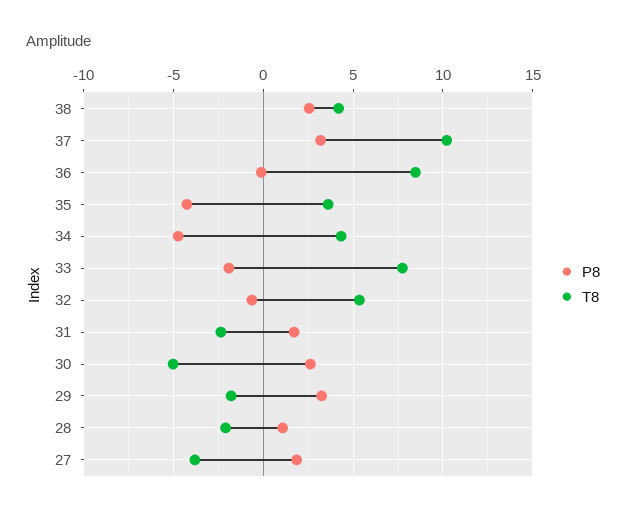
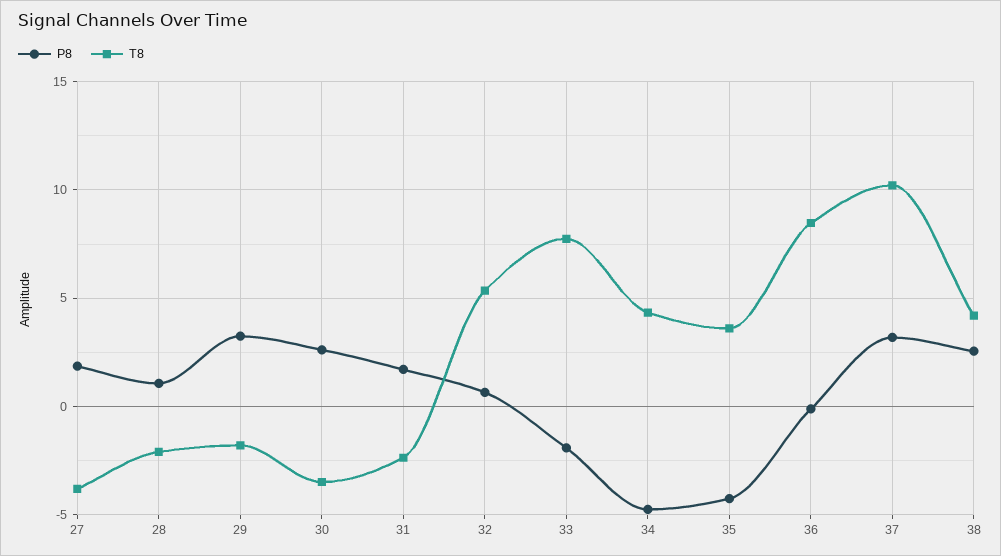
P8, 32: -0.5 -> 0.5
T8, 30: -5 -> -3.5

